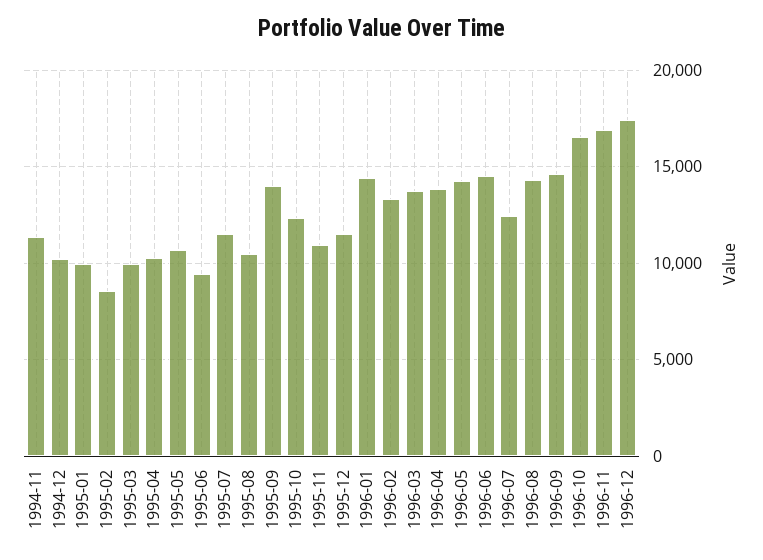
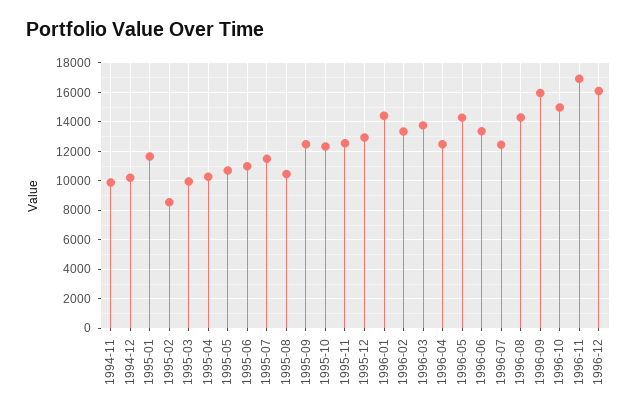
1994-11: 11500 -> 10000
1995-01: 10000 -> 11500
1995-06: 9500 -> 11000
1995-09: 14000 -> 12500
1995-11: 11000 -> 12500
1995-12: 11500 -> 13000
1996-04: 14000 -> 12500
1996-06: 14500 -> 13500
1996-09: 14500 -> 16000
1996-10: 16500 -> 15000
1996-12: 17500 -> 16000

